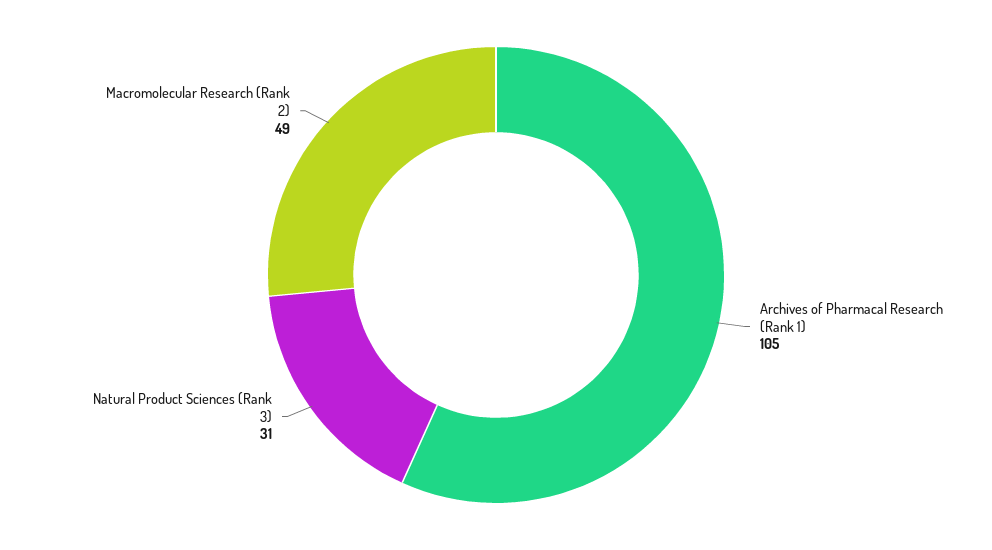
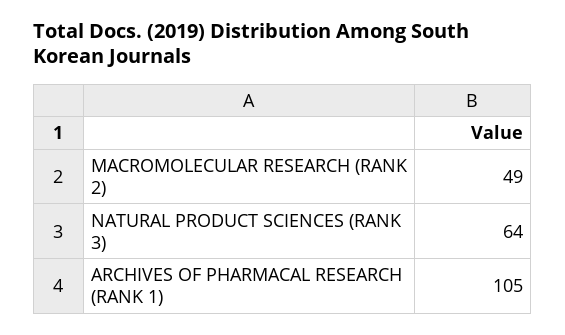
Natural Product Sciences (Rank 3): 31 -> 64

